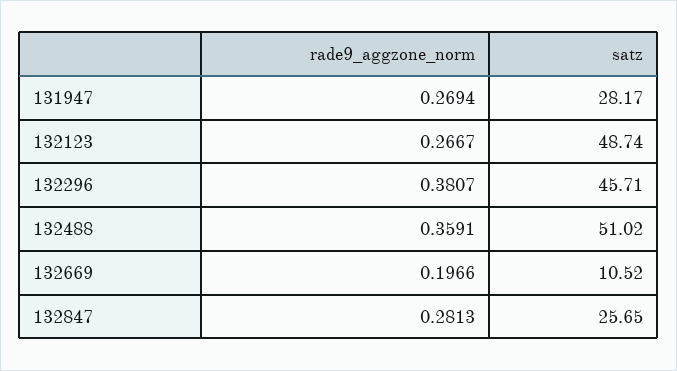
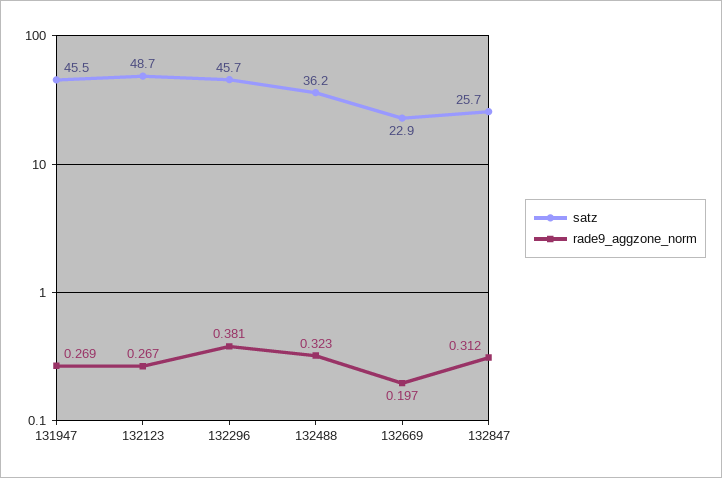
satz, 131947: 28.17 -> 45.5
rade9_aggzone_norm, 132488: 0.3591 -> 0.323
satz, 132488: 51.02 -> 36.2
satz, 132669: 10.52 -> 22.9
rade9_aggzone_norm, 132847: 0.2813 -> 0.312

